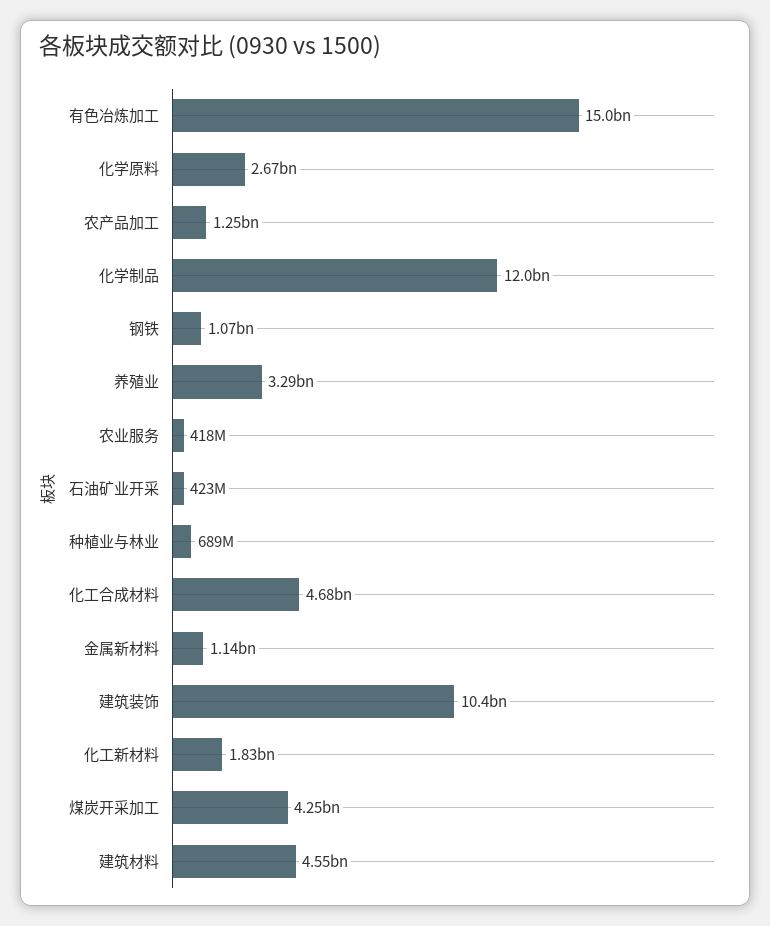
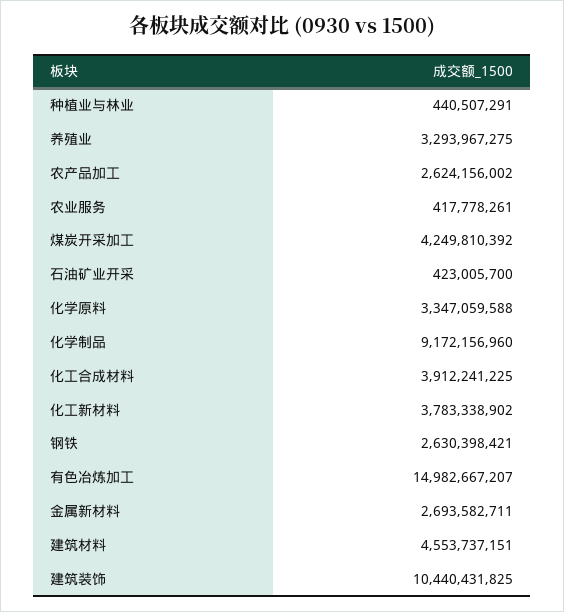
化学原料: 2670000000 -> 3347059588
农产品加工: 1250000000 -> 2624156002
化学制品: 12000000000 -> 9172156960
钢铁: 1070000000 -> 2630398421
种植业与林业: 689000000 -> 440507291
化工合成材料: 4680000000 -> 3912241225
金属新材料: 1140000000 -> 2693582711
化工新材料: 1830000000 -> 3783338902

